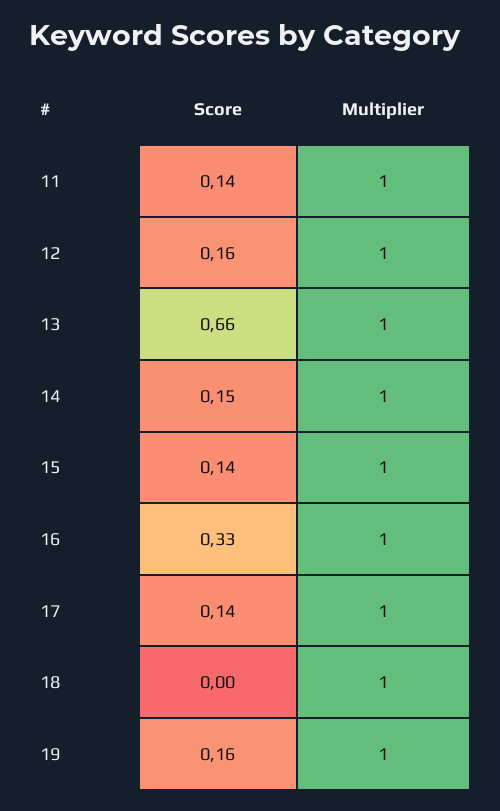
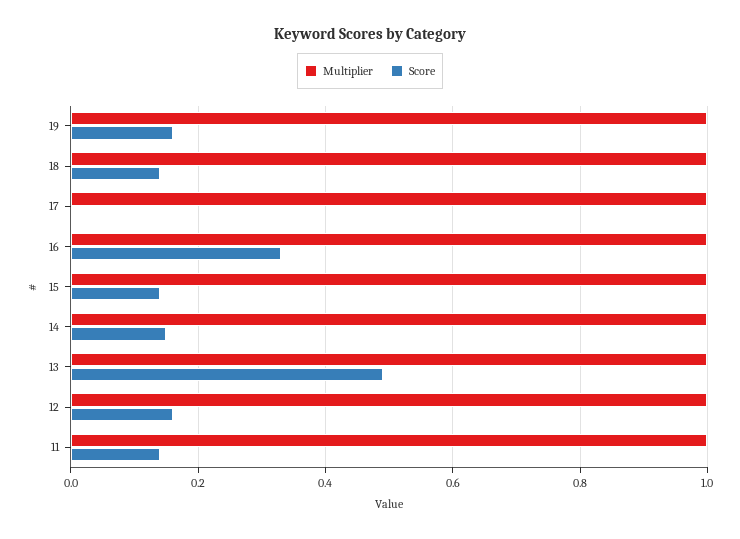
Score, 13: 0.66 -> 0.5
Score, 17: 0.14 -> 0
Score, 18: 0 -> 0.15

